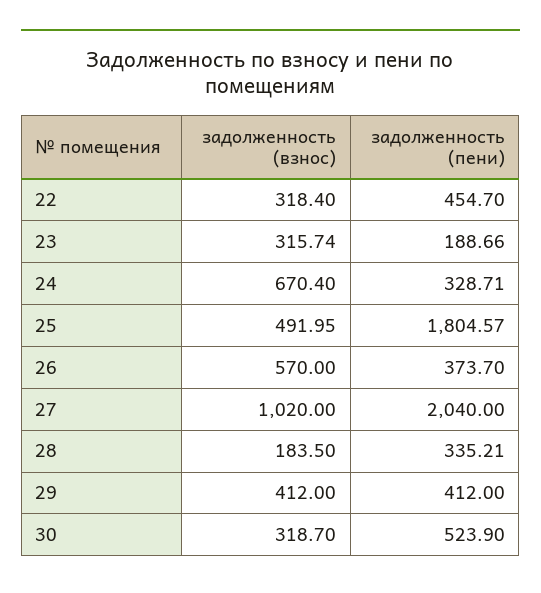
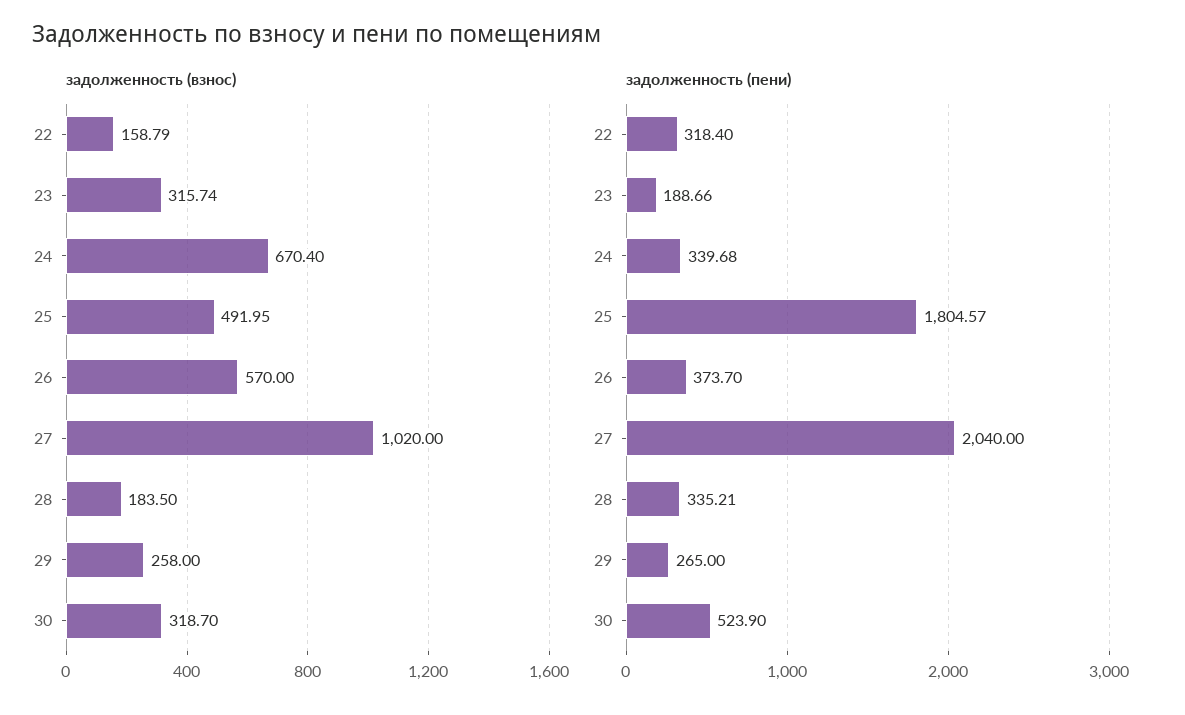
задолженность (взнос), 22: 318.4 -> 158.79
задолженность (пени), 22: 454.7 -> 318.4
задолженность (пени), 24: 328.71 -> 339.68
задолженность (взнос), 29: 412 -> 258
задолженность (пени), 29: 412 -> 265

